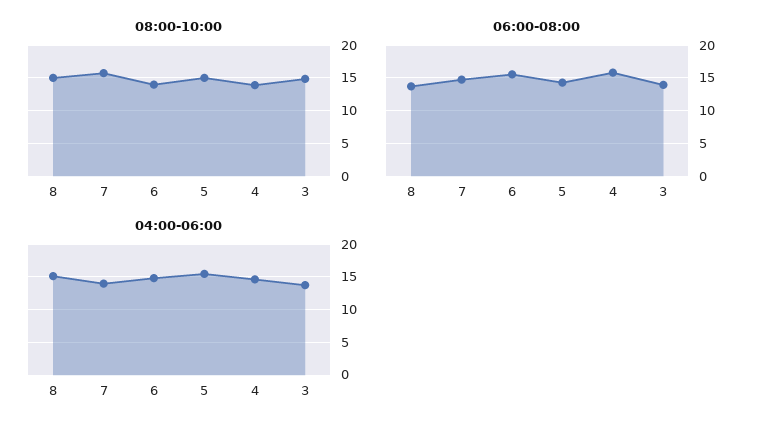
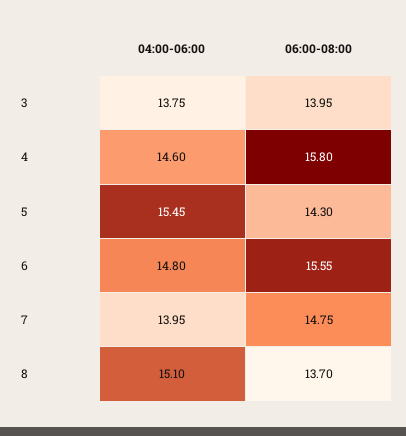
08:00-10:00, 8: 15 -> none
08:00-10:00, 7: 16 -> none
08:00-10:00, 6: 14 -> none
08:00-10:00, 5: 15 -> none
08:00-10:00, 4: 14 -> none
08:00-10:00, 3: 15 -> none

